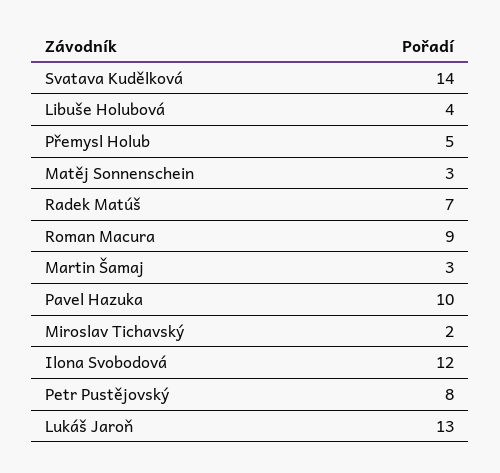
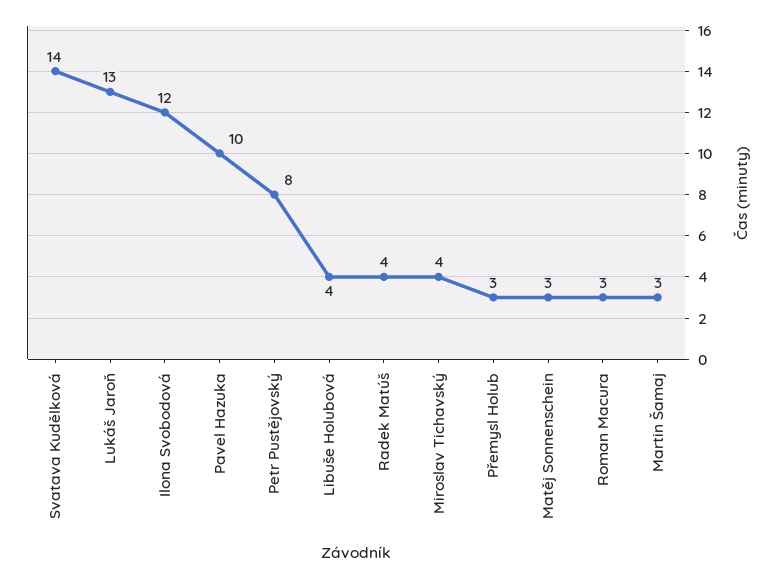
Přemysl Holub: 5 -> 3
Radek Matúš: 7 -> 4
Roman Macura: 9 -> 3
Miroslav Tichavský: 2 -> 4

